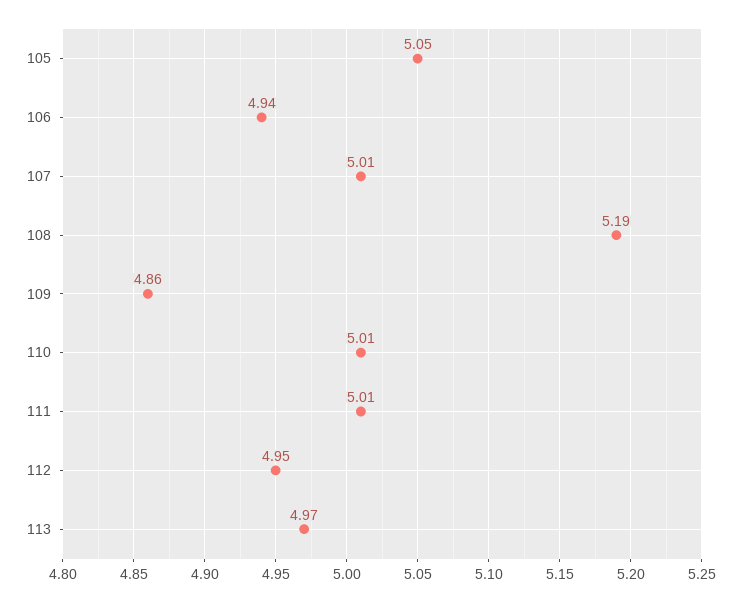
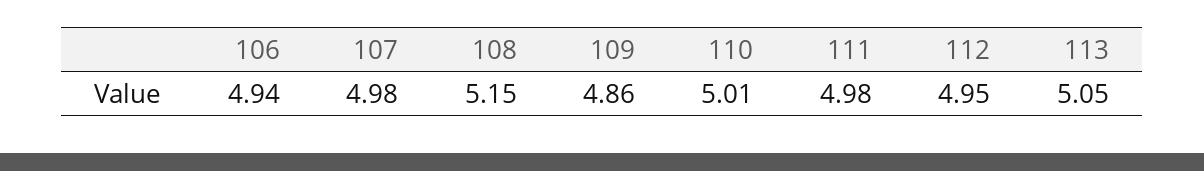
105: 5.05 -> none
107: 5.01 -> 4.98
108: 5.19 -> 5.15
111: 5.01 -> 4.98
113: 4.97 -> 5.05

